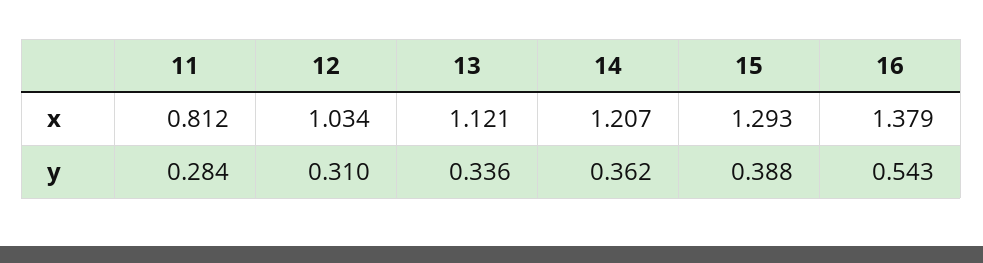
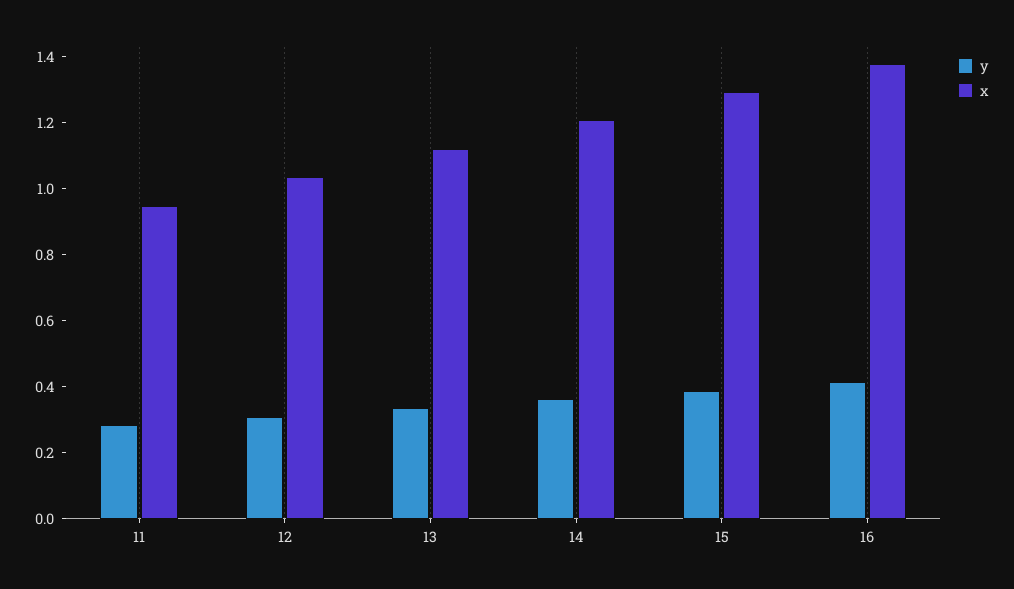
x, 11: 0.812 -> 0.95
y, 16: 0.543 -> 0.4

